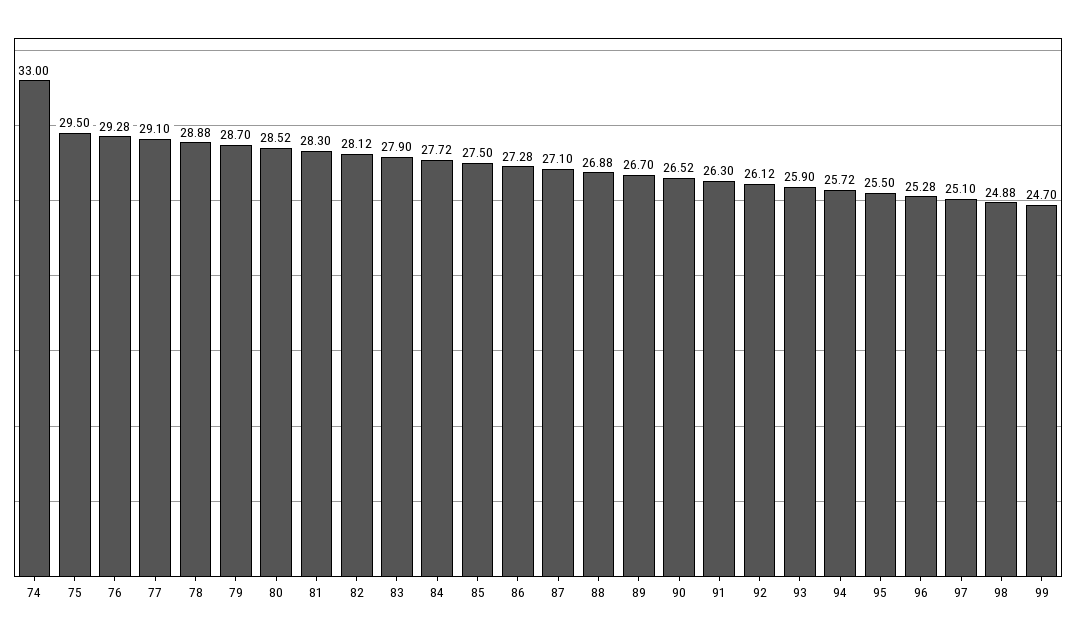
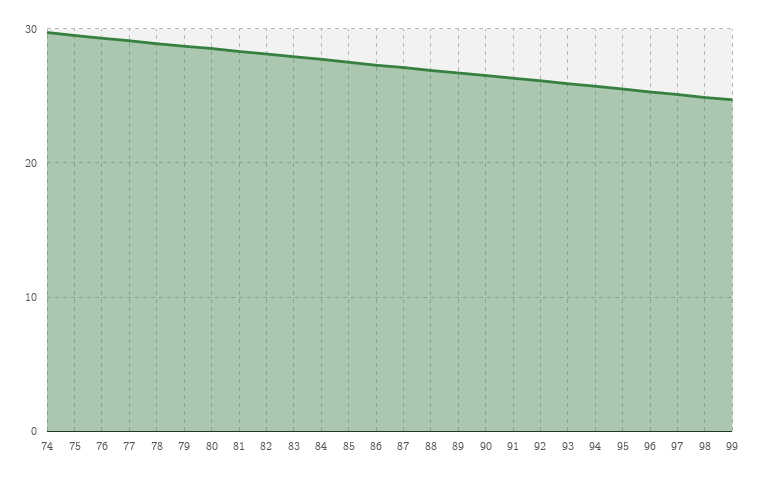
74: 33 -> 30

